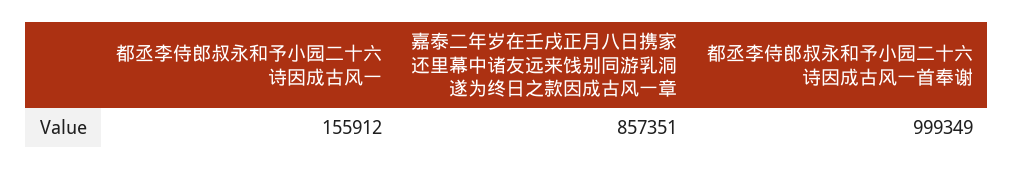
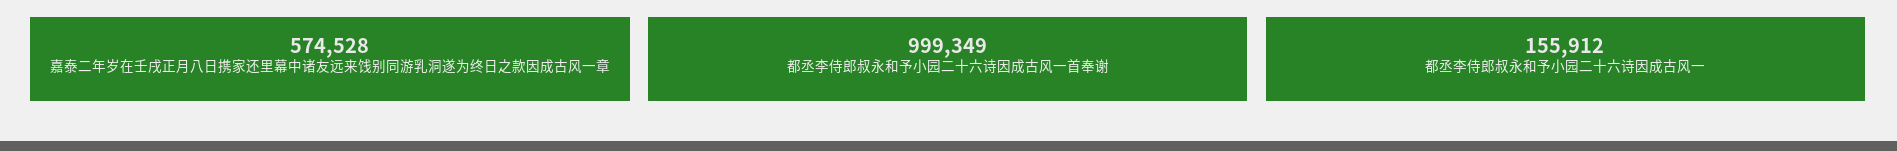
嘉泰二年岁在壬戌正月八日携家还里幕中诸友远来饯别同游乳洞遂为终日之款因成古风一章: 857351 -> 574528

